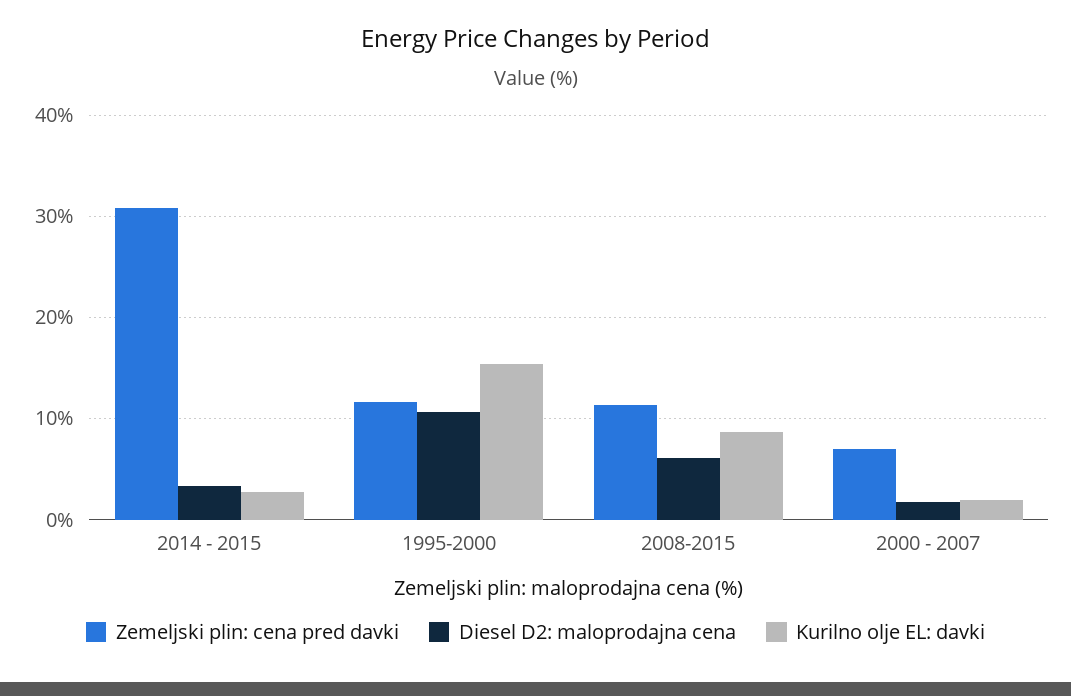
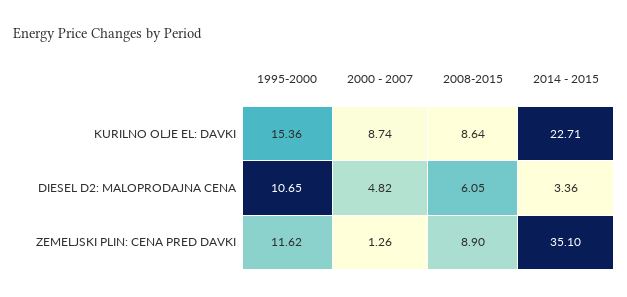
Zemeljski plin: cena pred davki, 2014 - 2015: 31 -> 35.1
Kurilno olje EL: davki, 2014 - 2015: 3 -> 22.71
Zemeljski plin: cena pred davki, 2008-2015: 11 -> 8.9
Zemeljski plin: cena pred davki, 2000 - 2007: 7 -> 1.26
Diesel D2: maloprodajna cena, 2000 - 2007: 2 -> 4.82
Kurilno olje EL: davki, 2000 - 2007: 2 -> 8.74

